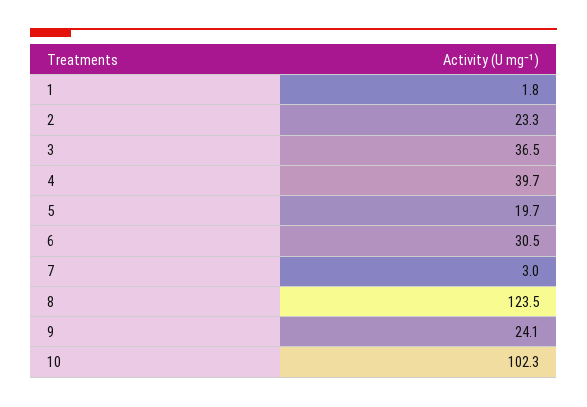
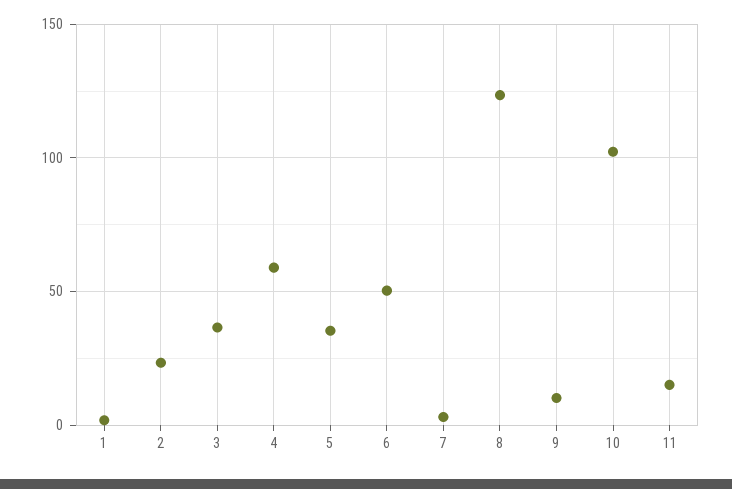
4: 39.7 -> 60
5: 19.7 -> 35
6: 30.5 -> 50
9: 24.1 -> 10
11: none -> 15

